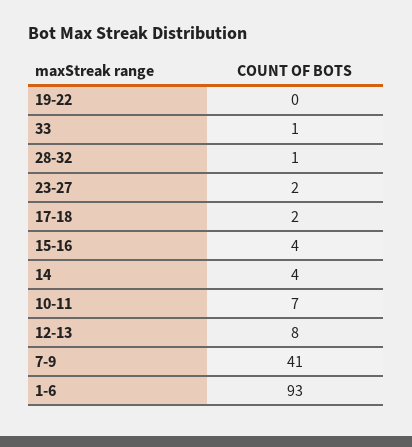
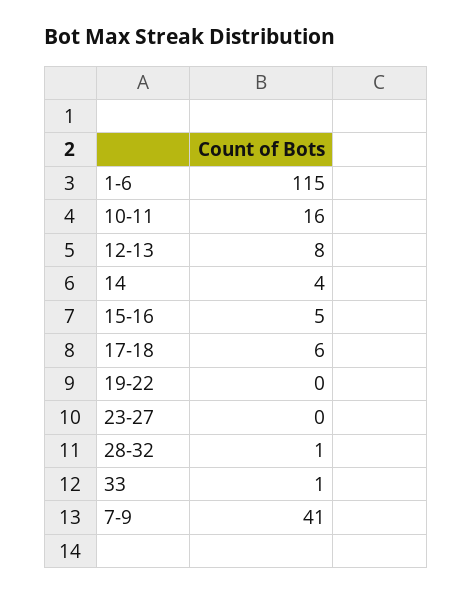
23-27: 2 -> 0
17-18: 2 -> 6
15-16: 4 -> 5
10-11: 7 -> 16
1-6: 93 -> 115

